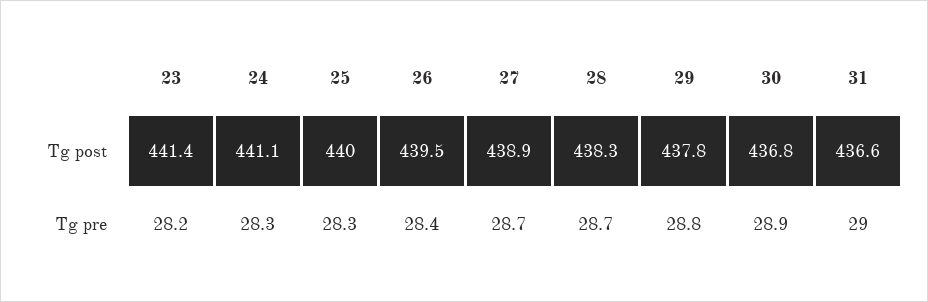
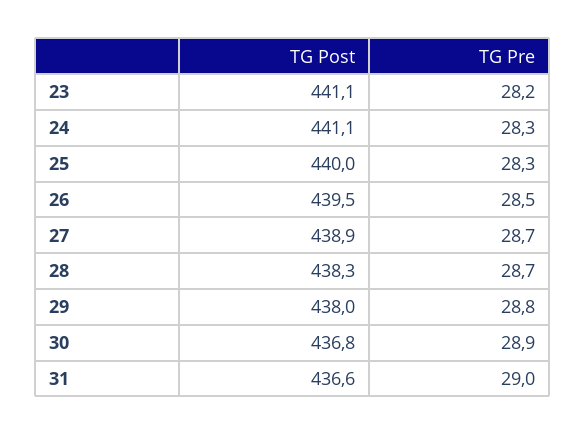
23, Tg post: 441.4 -> 441.1
29, Tg post: 437.8 -> 438
26, Tg pre: 28.4 -> 28.5

